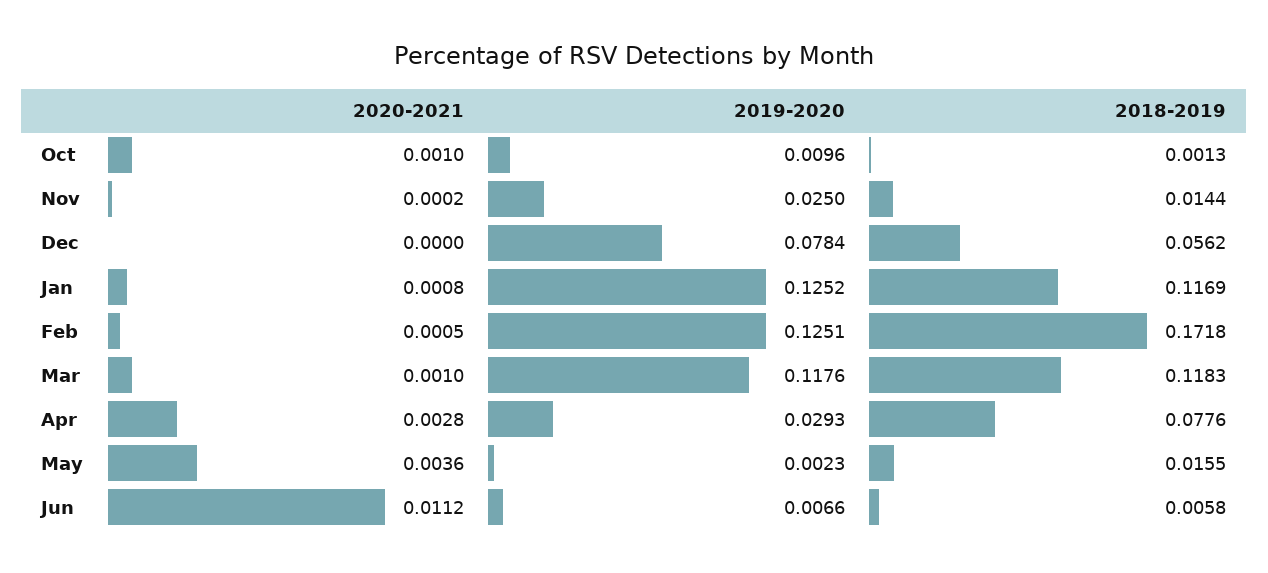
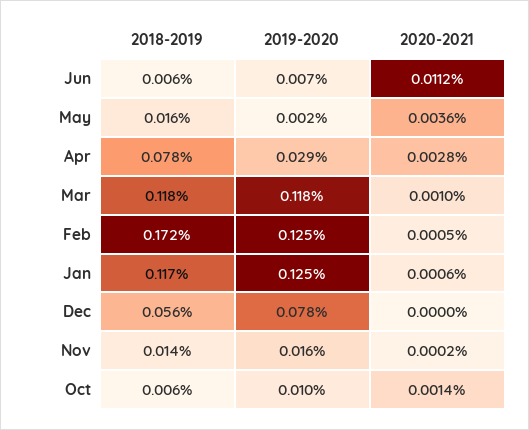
2020-2021, Oct: 0.001 -> 0.0014
2018-2019, Oct: 0.0013 -> 0.006
2019-2020, Nov: 0.025 -> 0.016
2020-2021, Jan: 0.0008 -> 0.0006

